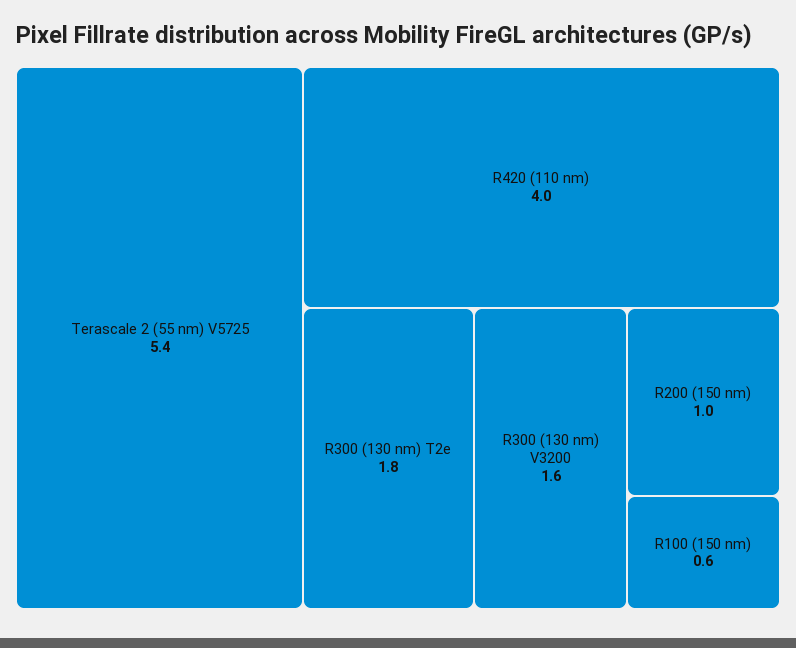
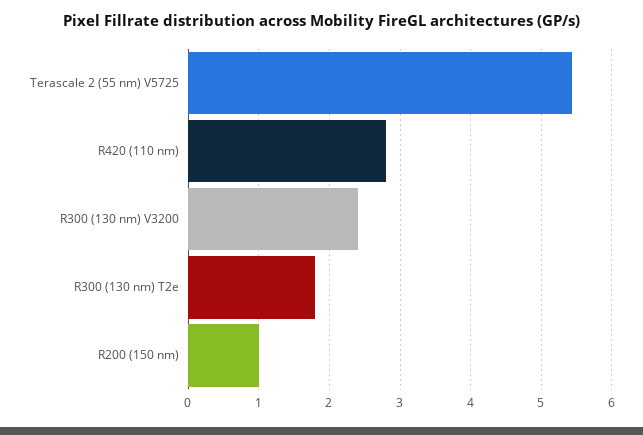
R420 (110 nm): 4 -> 2.8
R300 (130 nm) V3200: 1.6 -> 2.4
R100 (150 nm): 0.6 -> none

